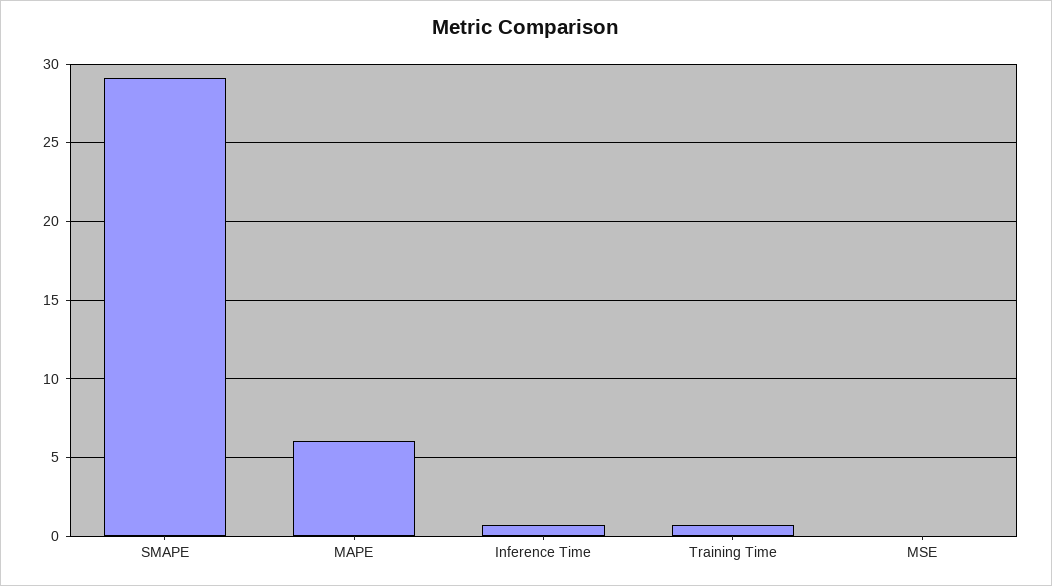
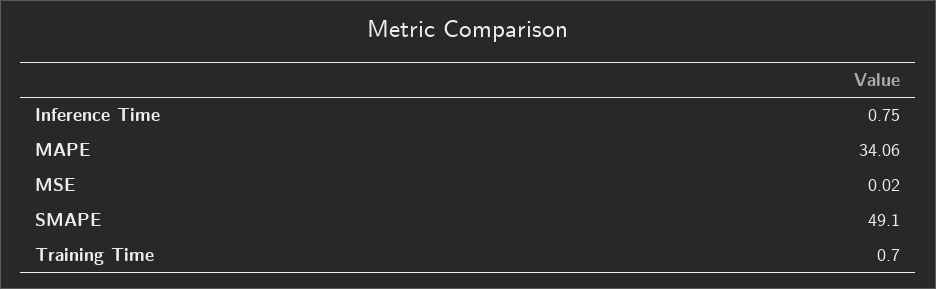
SMAPE: 29 -> 49.1
MAPE: 6 -> 34.06

